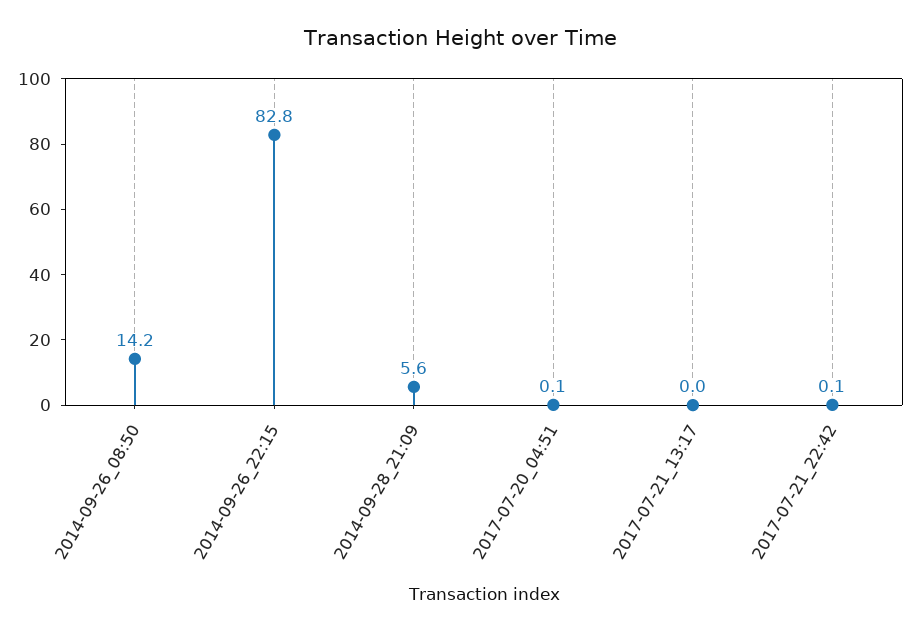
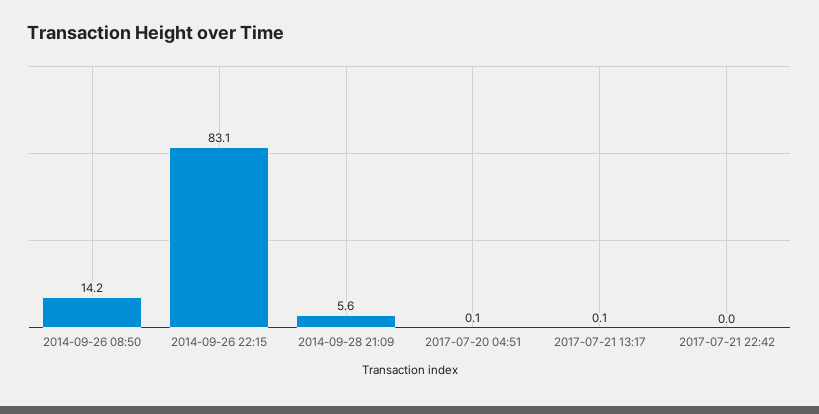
2014-09-26_22:15: 82.8 -> 83.1
2017-07-21_13:17: 0 -> 0.1
2017-07-21_22:42: 0.1 -> 0

